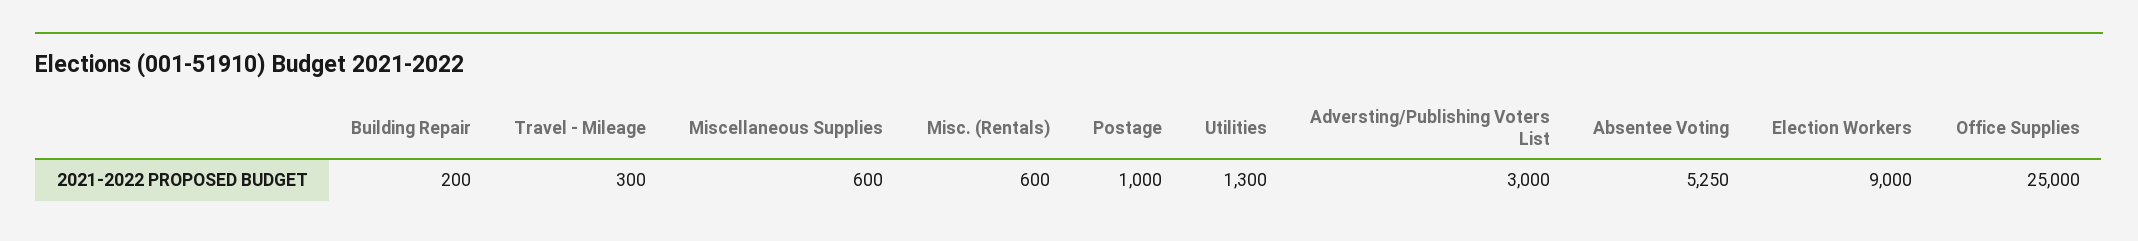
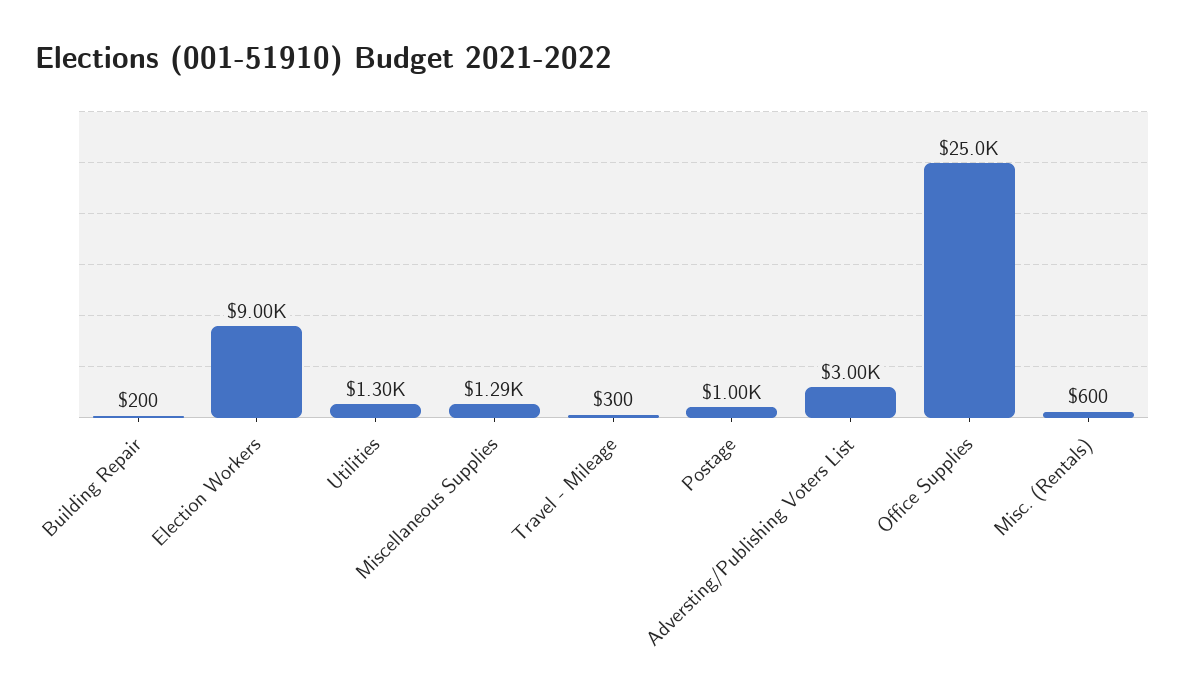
Miscellaneous Supplies: 600 -> 1290
Absentee Voting: 5250 -> none

